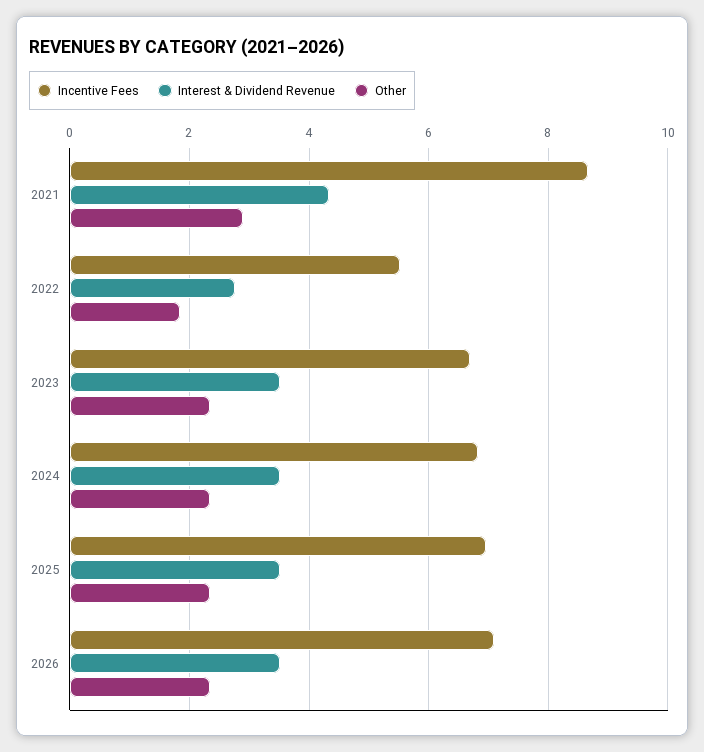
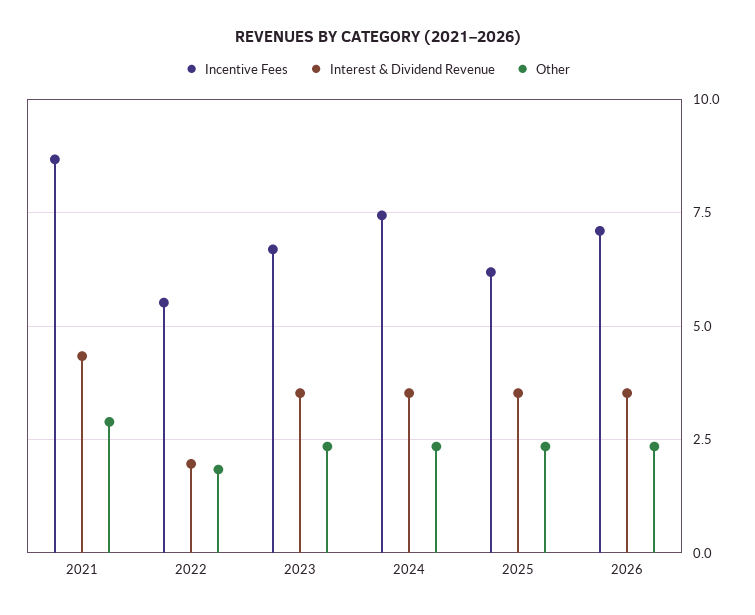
Interest & Dividend Revenue, 2022: 2.8 -> 2
Incentive Fees, 2024: 6.8 -> 7.5
Incentive Fees, 2025: 7 -> 6.25

